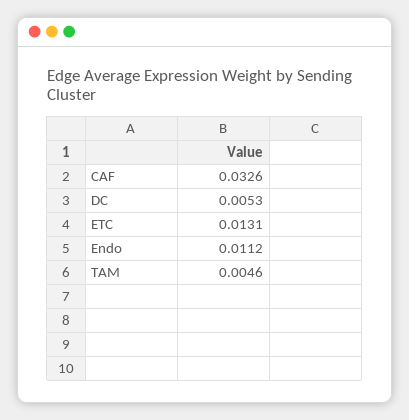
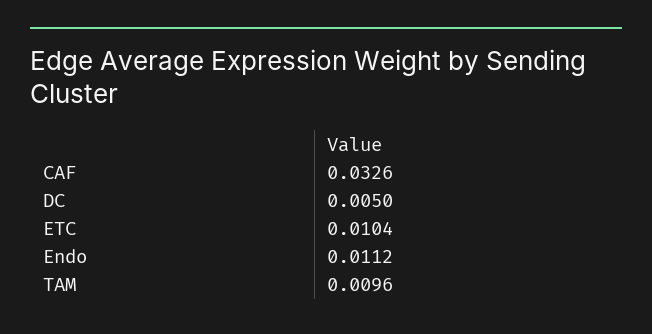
DC: 0.0053 -> 0.005
ETC: 0.0131 -> 0.0104
TAM: 0.0046 -> 0.0096

